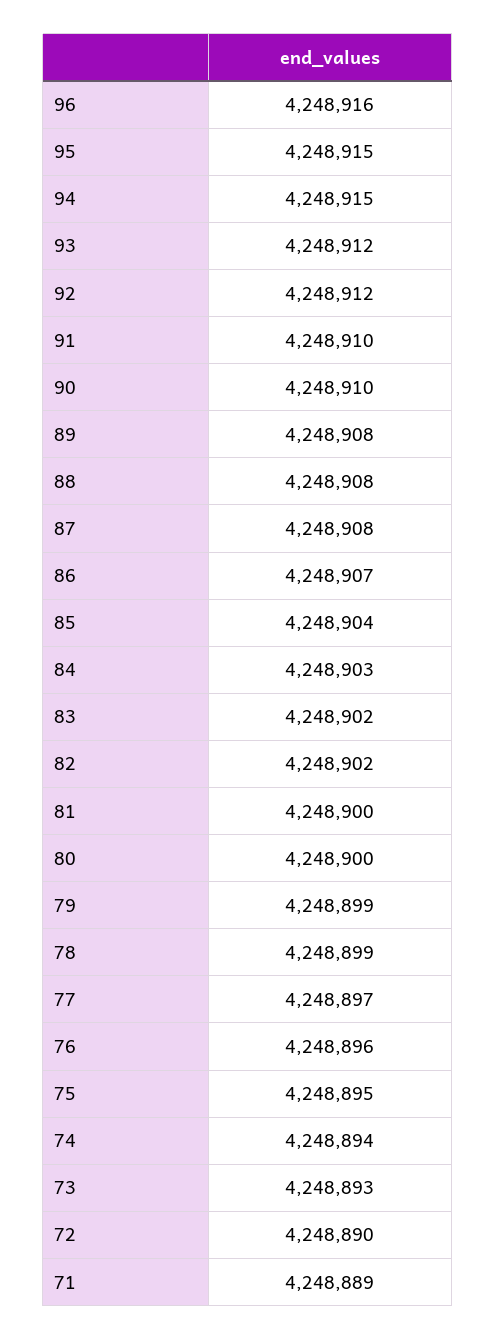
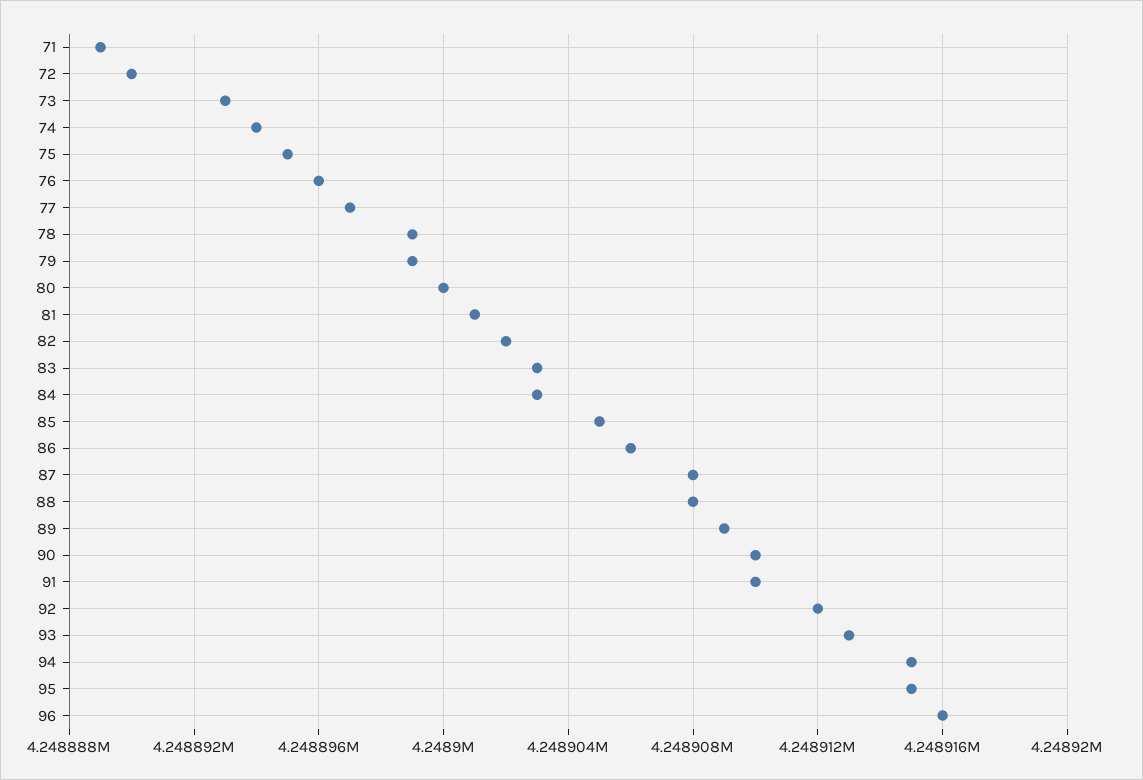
93: 4248912 -> 4248913
89: 4248908 -> 4248909
86: 4248907 -> 4248906
85: 4248904 -> 4248905
83: 4248902 -> 4248903
81: 4248900 -> 4248901

